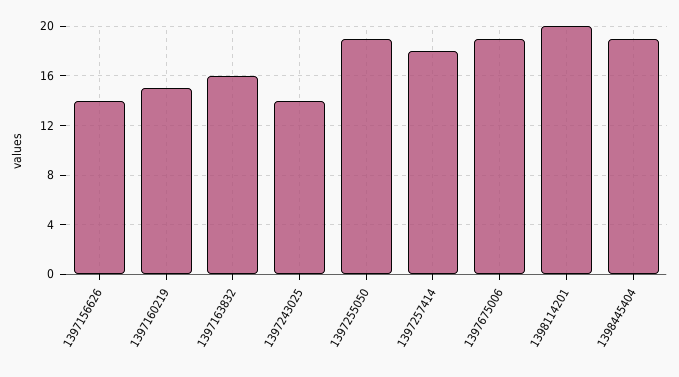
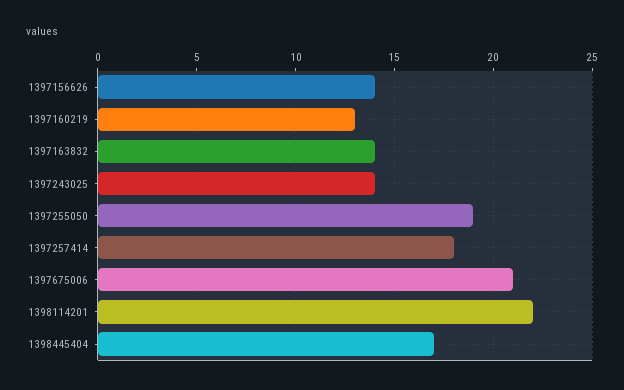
1397160219: 15 -> 13
1397163832: 16 -> 14
1397675006: 19 -> 21
1398114201: 20 -> 22
1398445404: 19 -> 17

